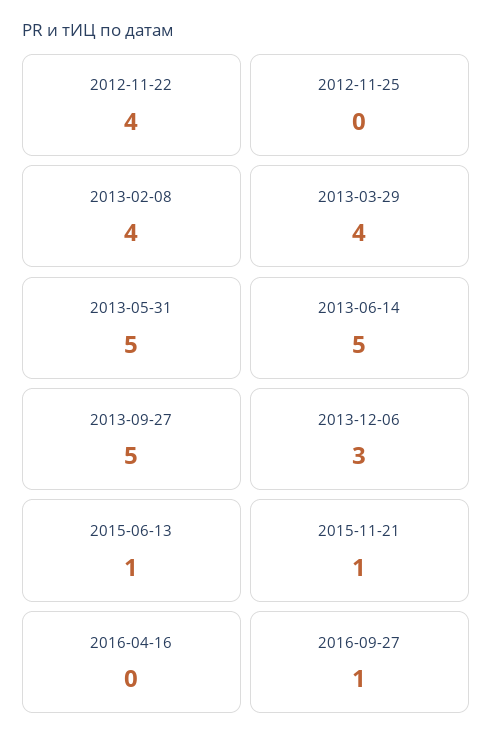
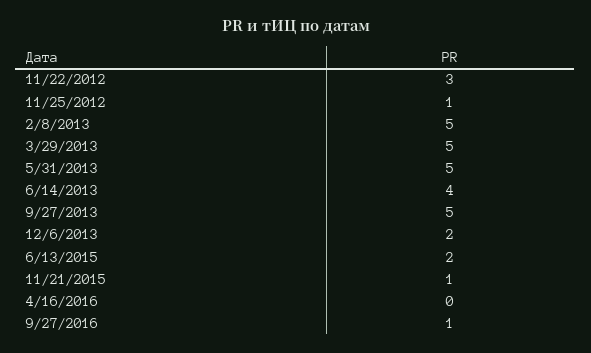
2012-11-22: 4 -> 3
2012-11-25: 0 -> 1
2013-02-08: 4 -> 5
2013-03-29: 4 -> 5
2013-06-14: 5 -> 4
2013-12-06: 3 -> 2
2015-06-13: 1 -> 2

